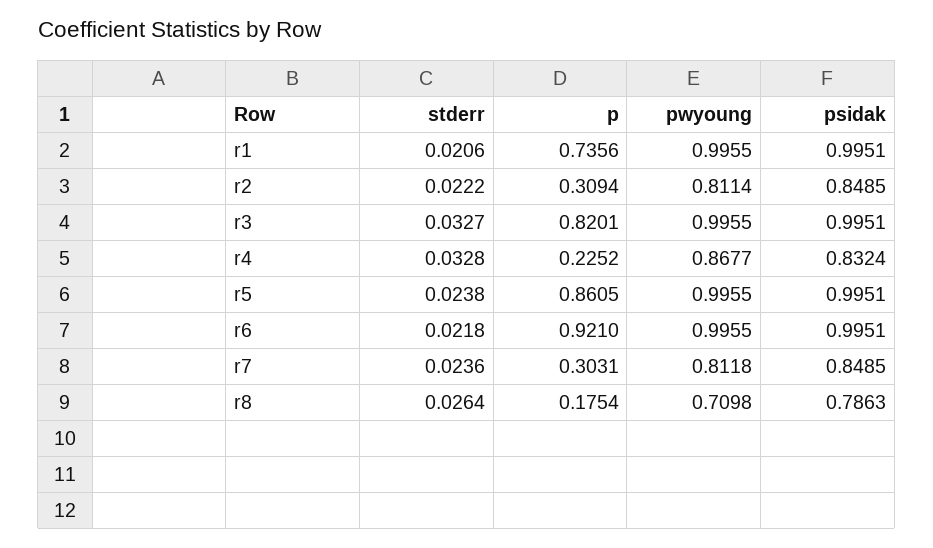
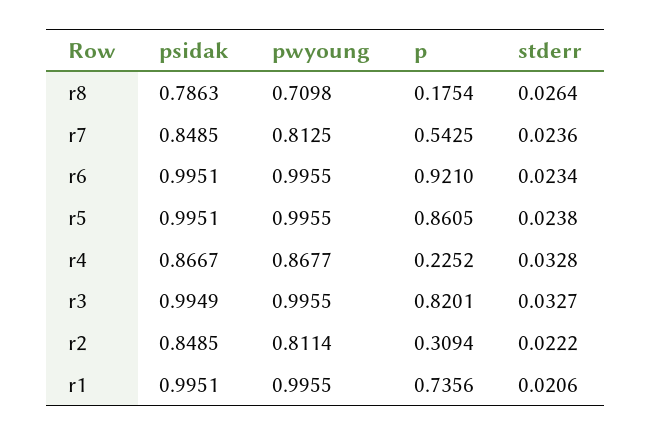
psidak, r3: 0.9951 -> 0.9949
psidak, r4: 0.8324 -> 0.8667
stderr, r6: 0.0218 -> 0.0234
p, r7: 0.3031 -> 0.5425
pwyoung, r7: 0.8118 -> 0.8125

